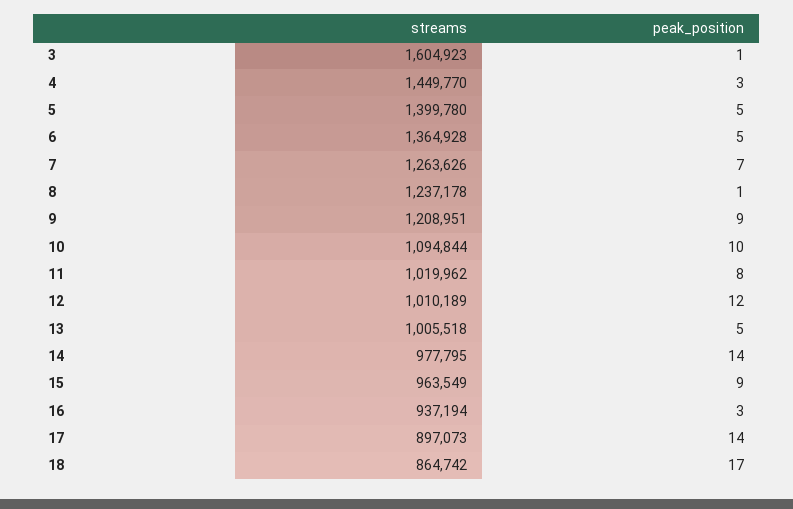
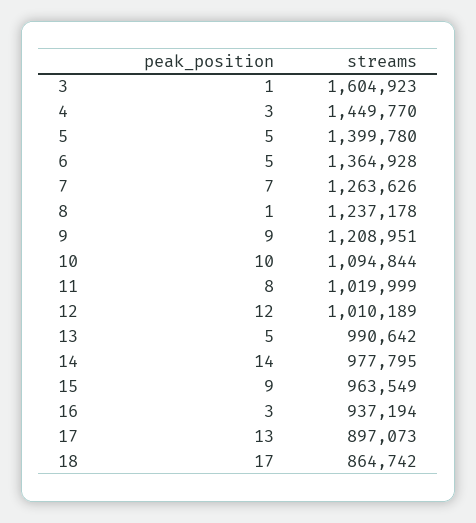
streams, 11: 1019962 -> 1019999
streams, 13: 1005518 -> 990642
peak_position, 17: 14 -> 13

